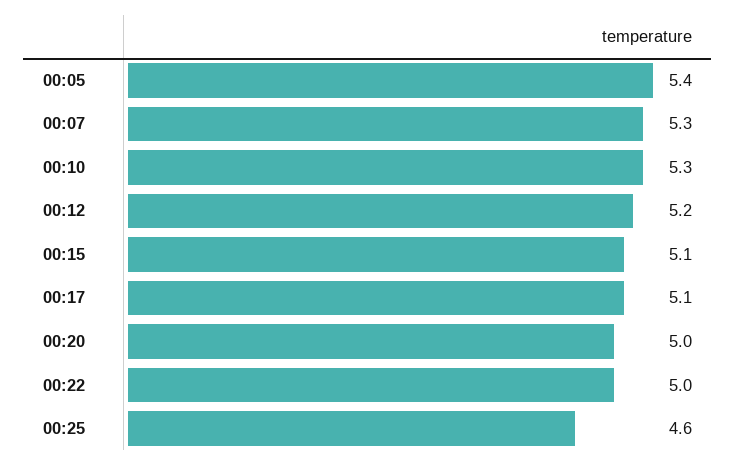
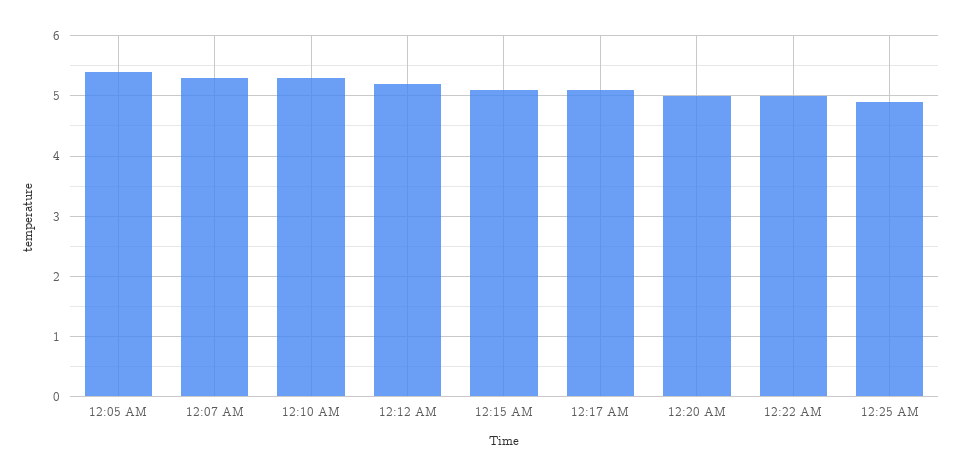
00:25: 4.6 -> 4.9

